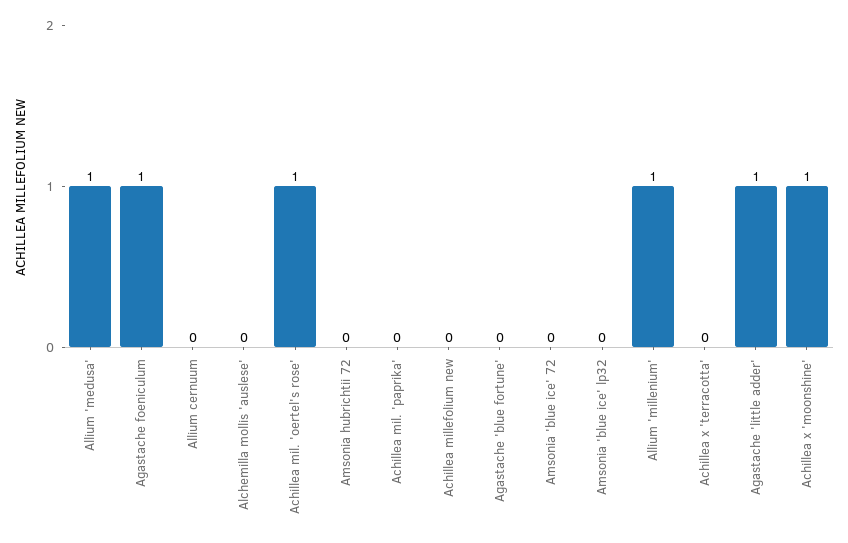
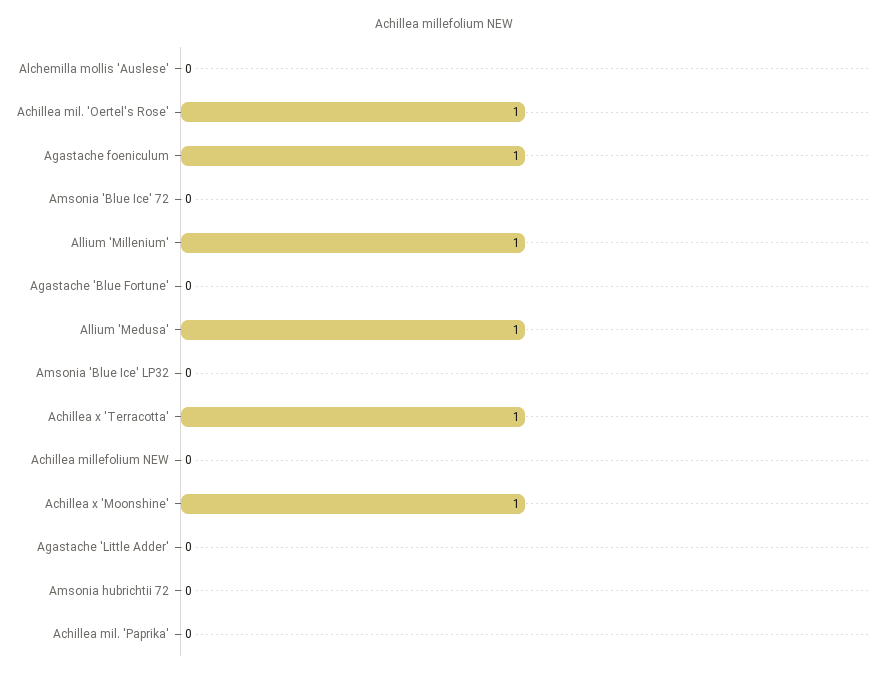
Allium cernuum: 0 -> none
Achillea x 'terracotta': 0 -> 1
Agastache 'little adder': 1 -> 0

